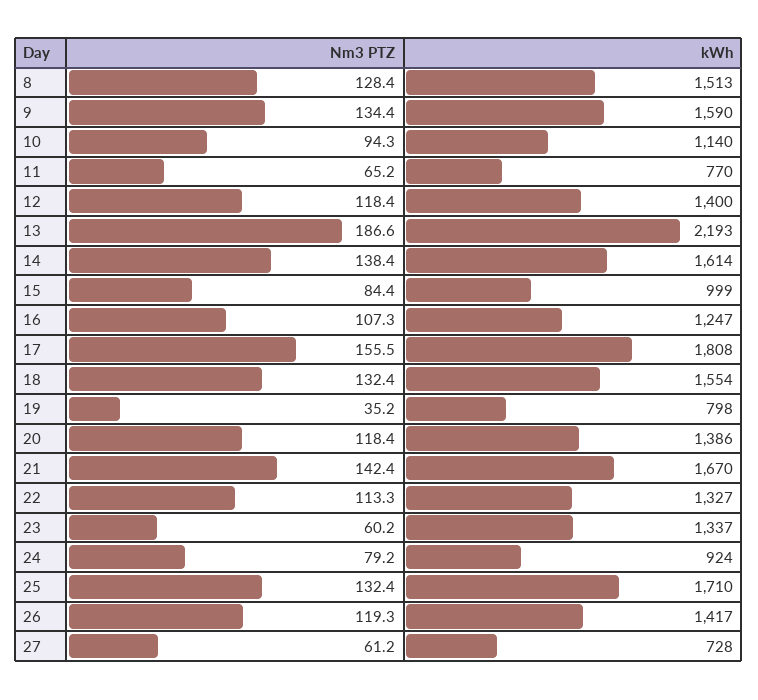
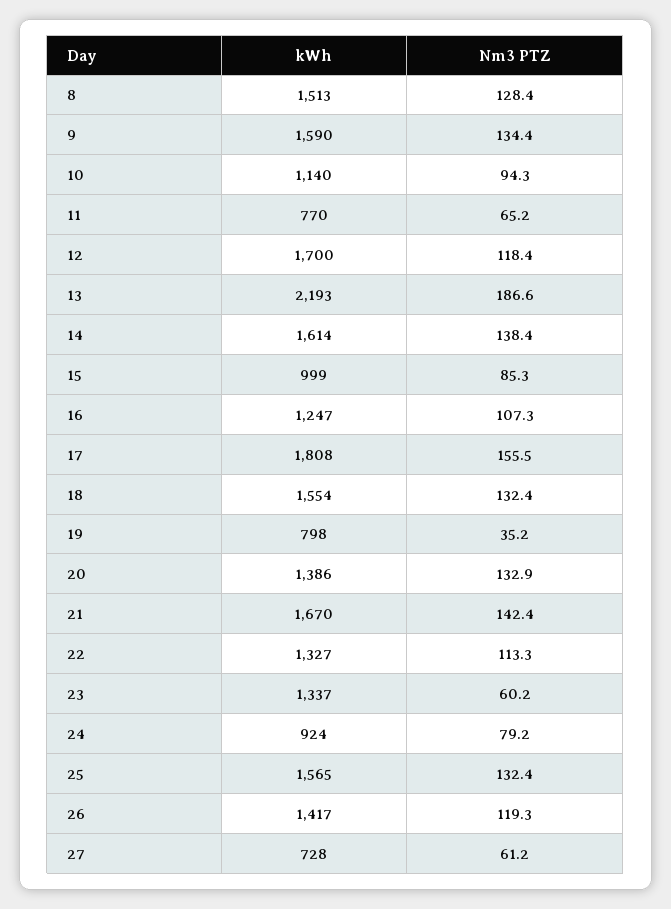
kWh, 12: 1400 -> 1700
Nm3 PTZ, 15: 84.4 -> 85.3
Nm3 PTZ, 20: 118.4 -> 132.9
kWh, 25: 1710 -> 1565

